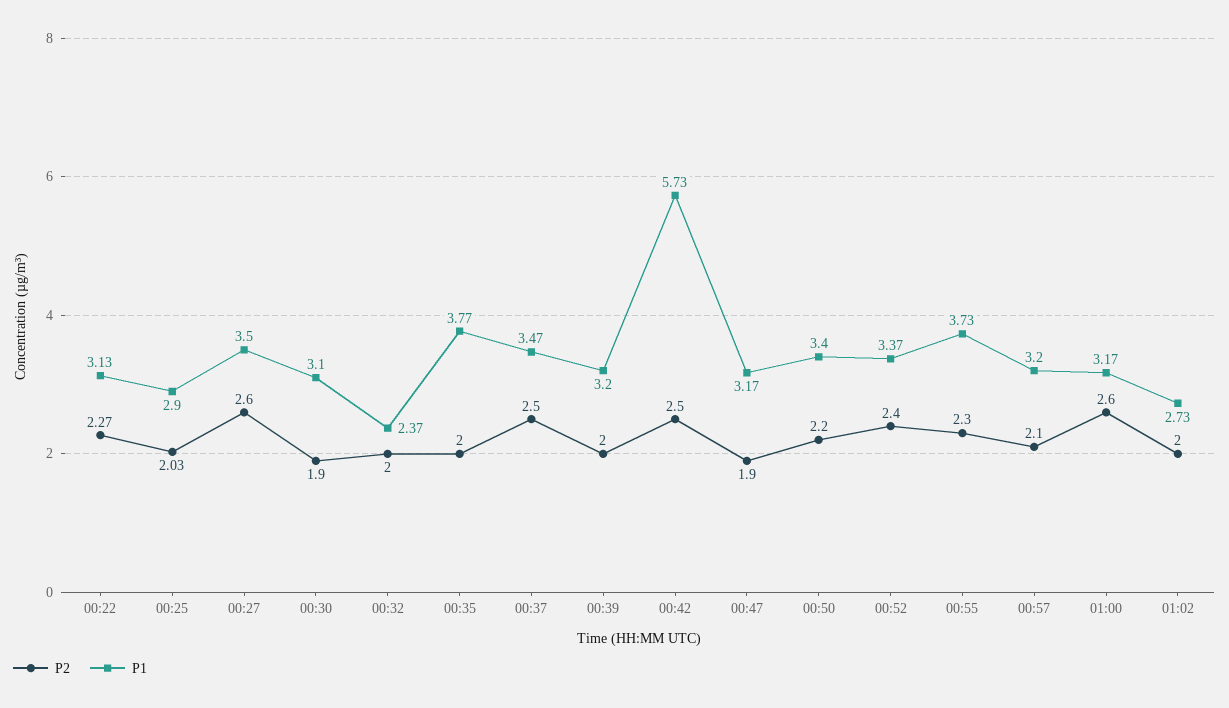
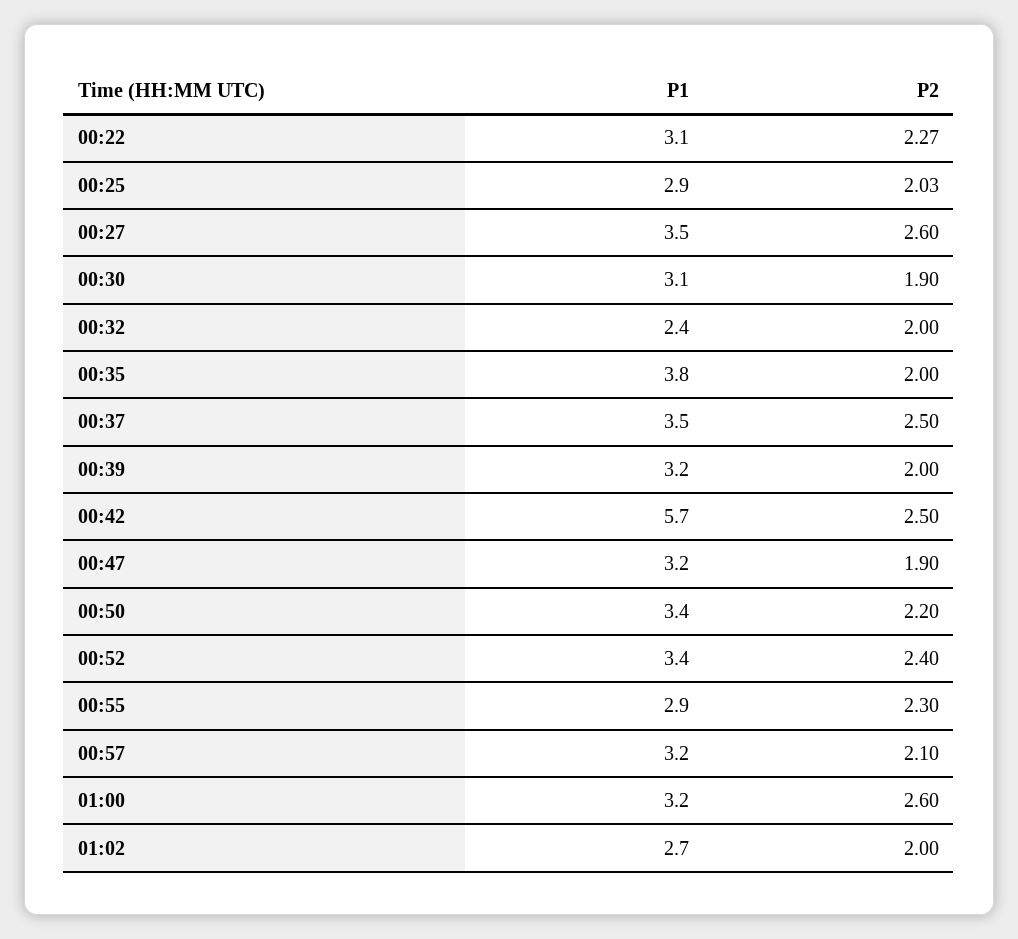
P1, 00:55: 3.73 -> 2.9

